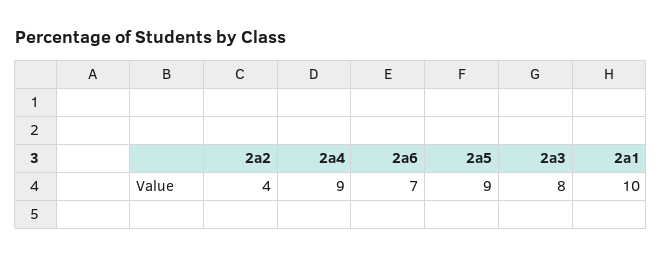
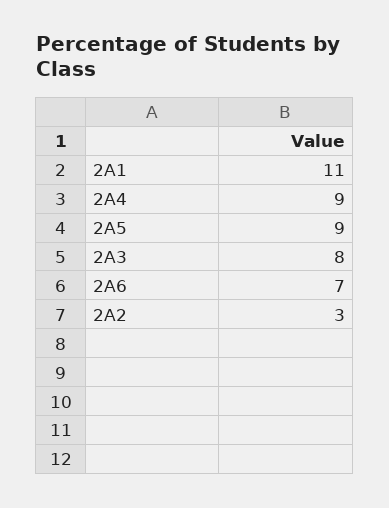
2a2: 4 -> 3
2a1: 10 -> 11

